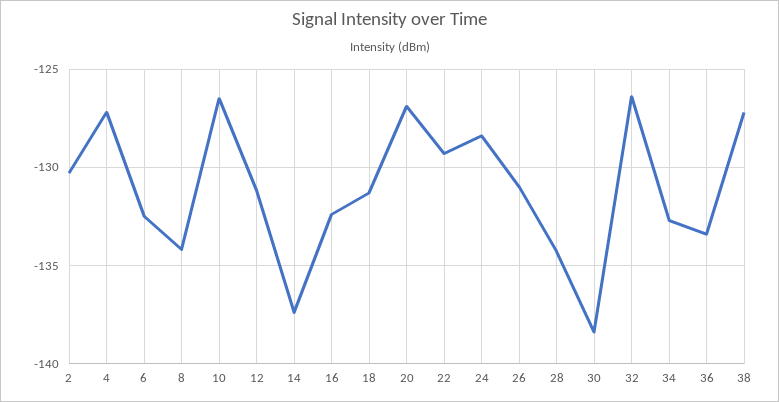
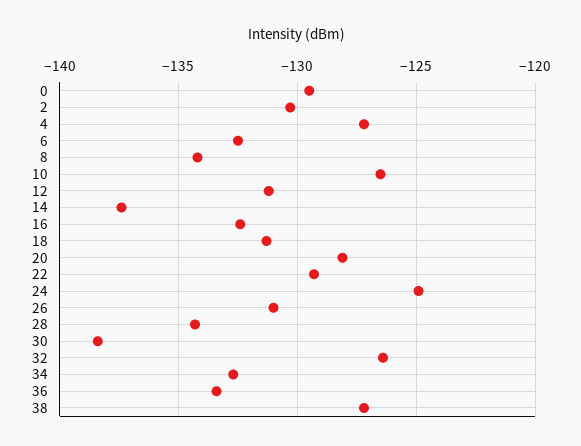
20: -127 -> -128
24: -128.5 -> -125
0: none -> -129.5

